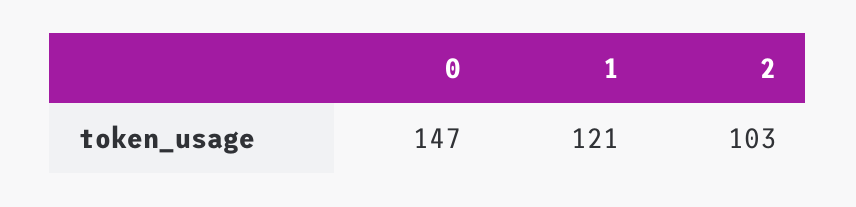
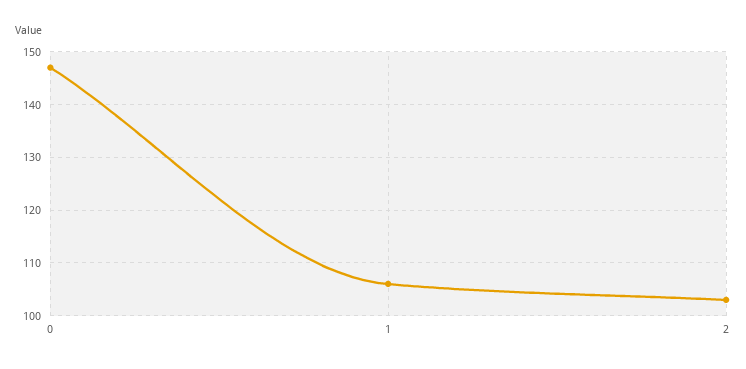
1: 121 -> 105

